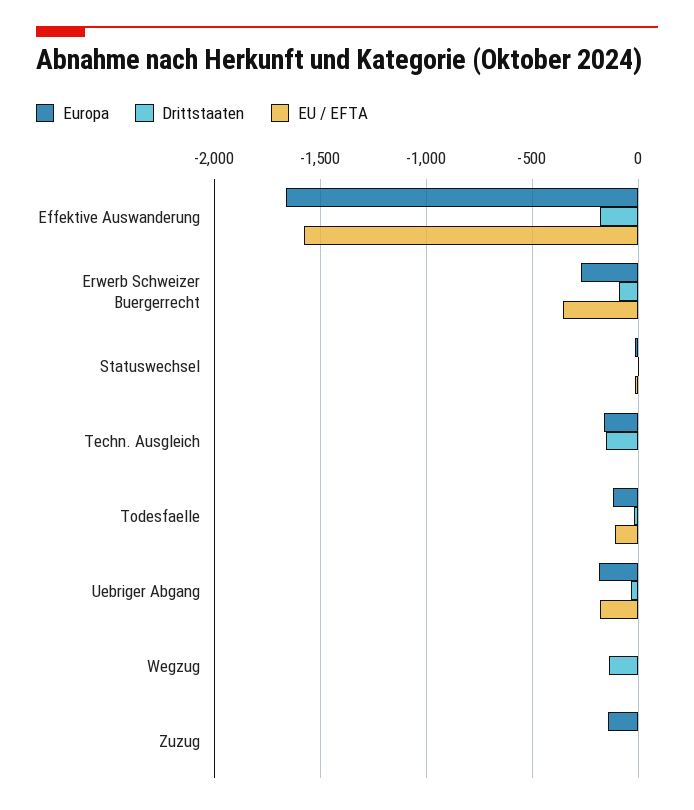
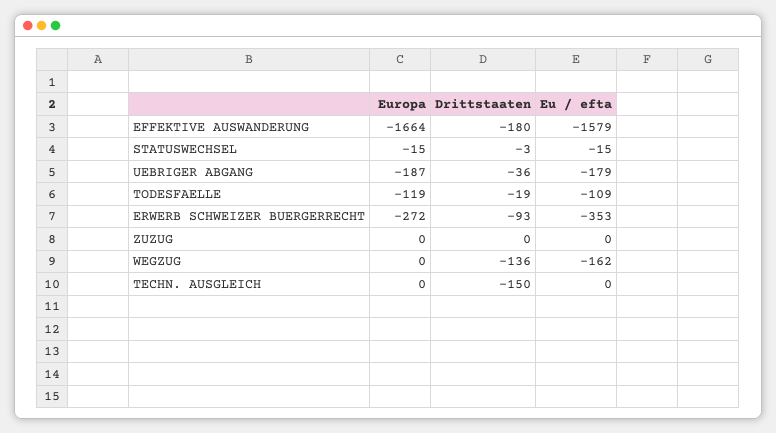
Europa, Techn. Ausgleich: -150 -> 0
EU / EFTA, Wegzug: 0 -> -162
Europa, Zuzug: -150 -> 0

